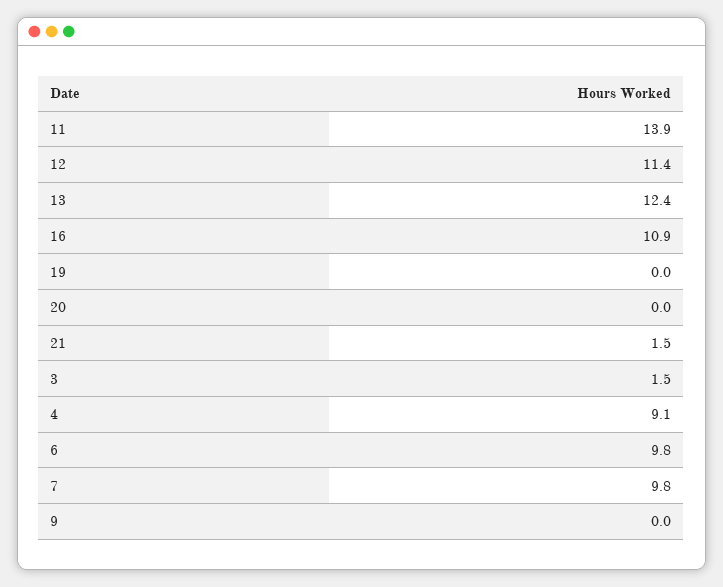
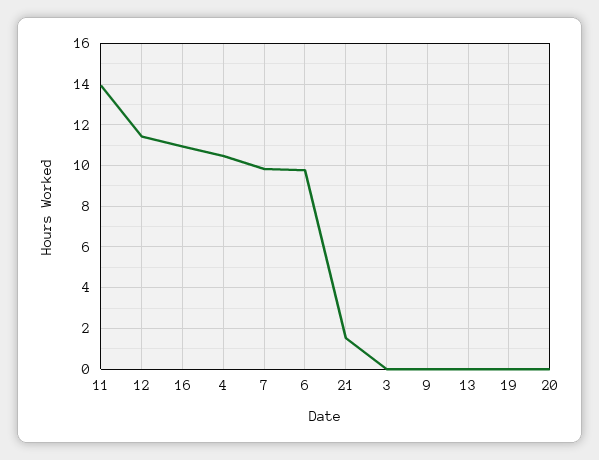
13: 12.4 -> 0
3: 1.5 -> 0
4: 9.1 -> 10.5

